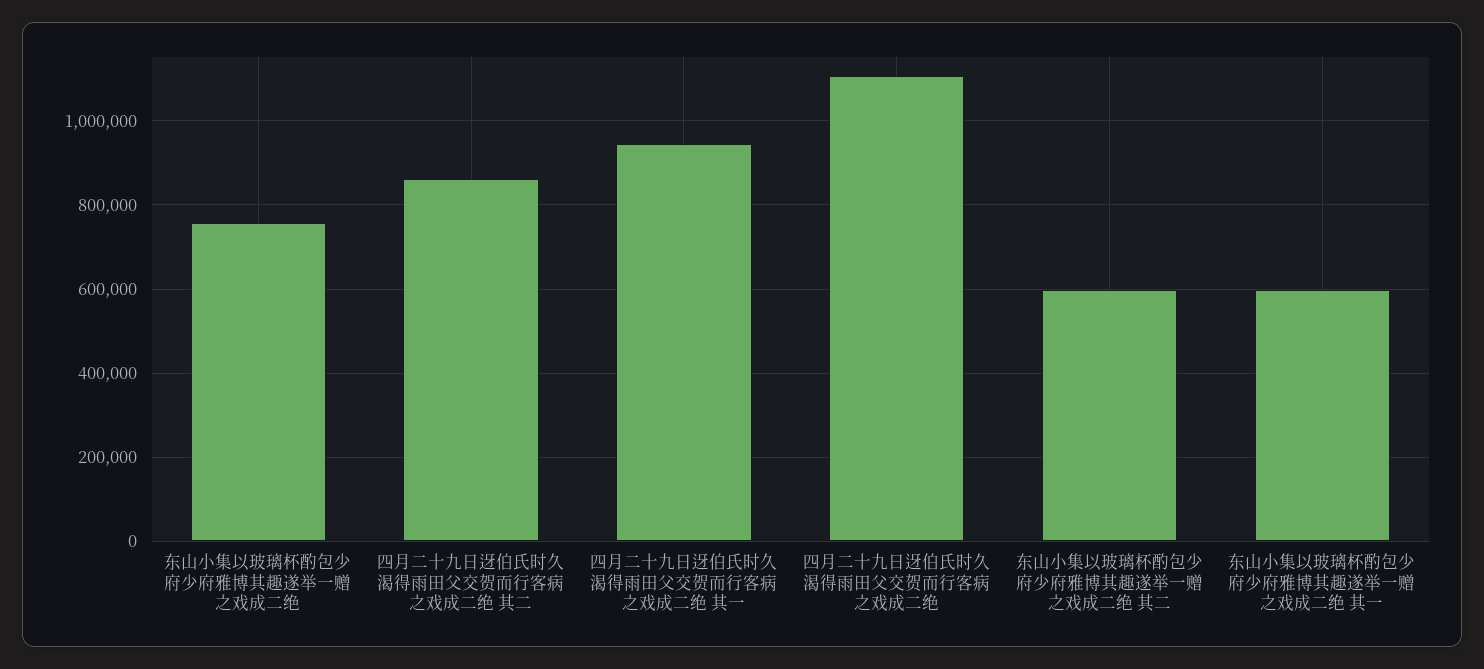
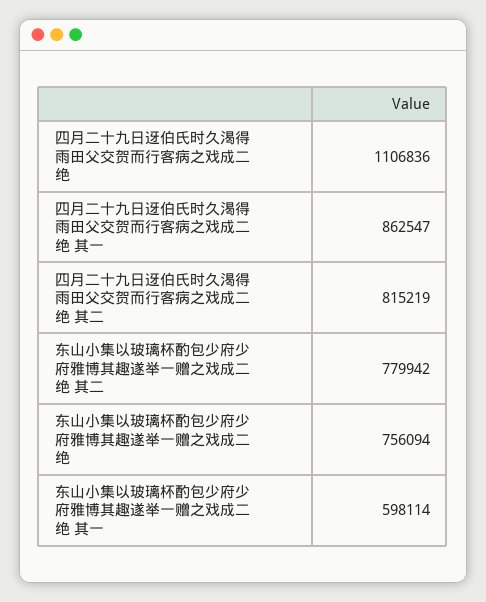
四月二十九日迓伯氏时久渴得雨田父交贺而行客病之戏成二绝 其二: 860000 -> 815219
四月二十九日迓伯氏时久渴得雨田父交贺而行客病之戏成二绝 其一: 940000 -> 862547
东山小集以玻璃杯酌包少府少府雅博其趣遂举一赠之戏成二绝 其二: 600000 -> 779942

